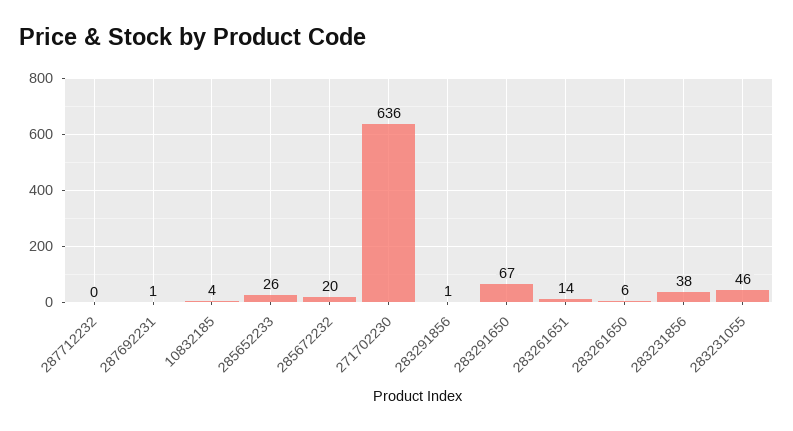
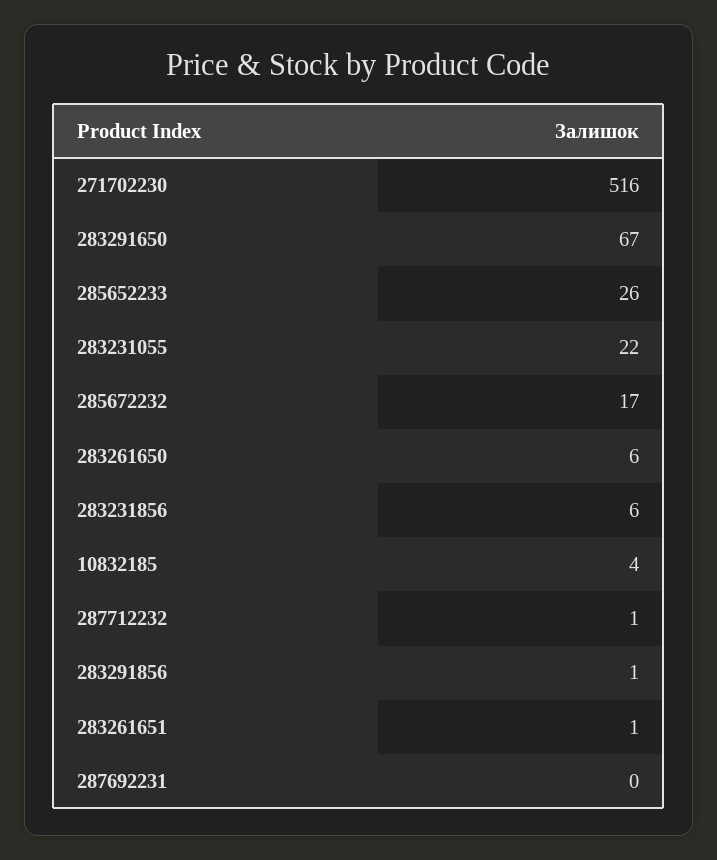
287712232: 0 -> 1
287692231: 1 -> 0
285672232: 20 -> 17
271702230: 636 -> 516
283261651: 14 -> 1
283231856: 38 -> 6
283231055: 46 -> 22

